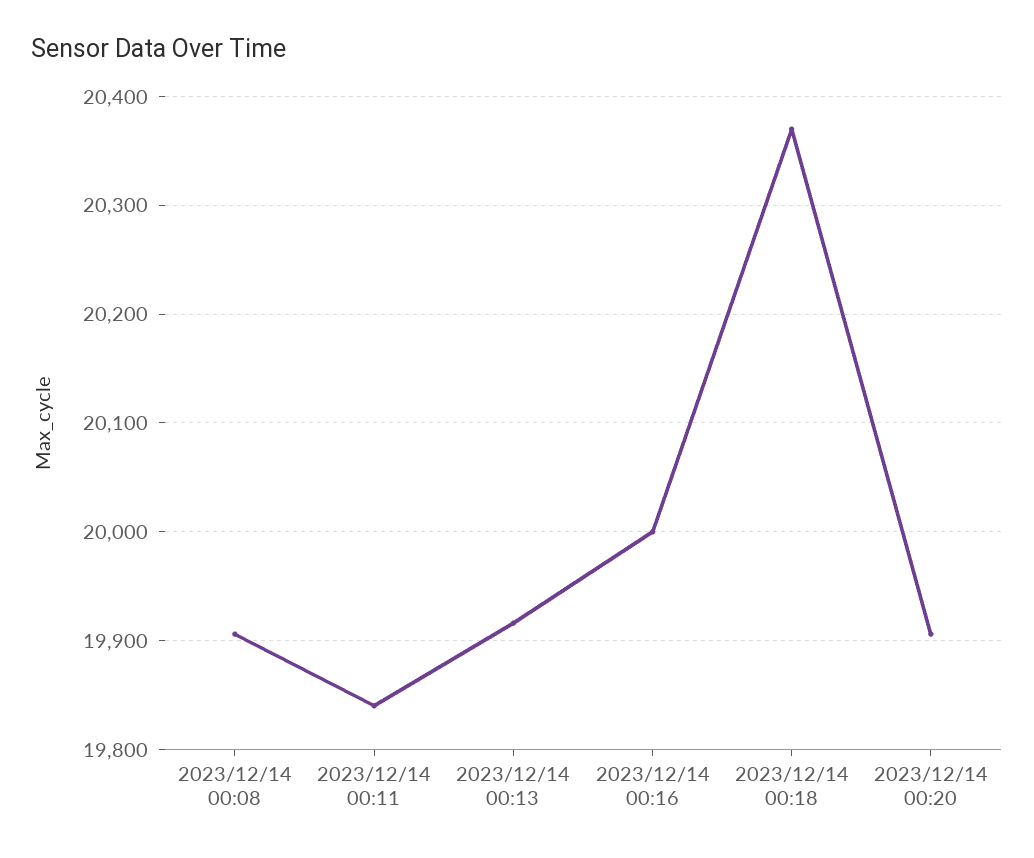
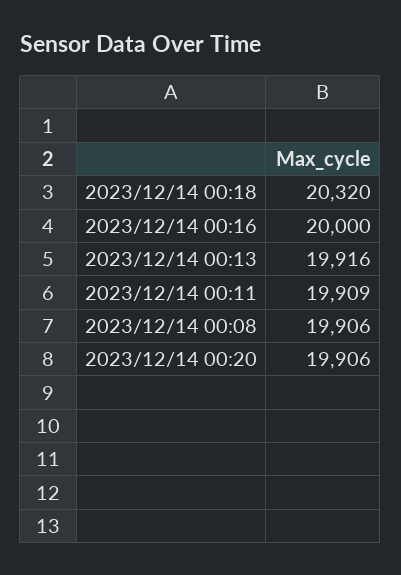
2023/12/14 00:11: 19840 -> 19909
2023/12/14 00:18: 20370 -> 20320

